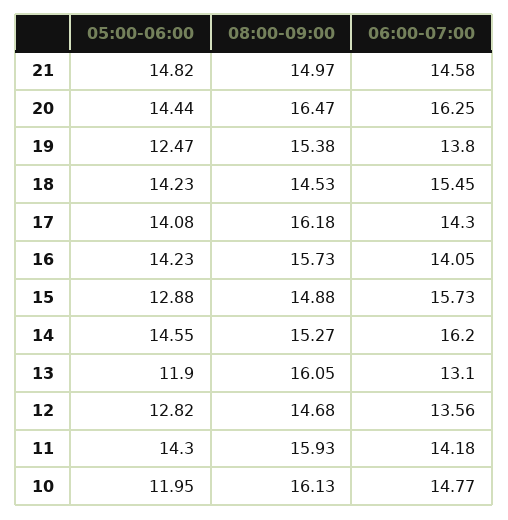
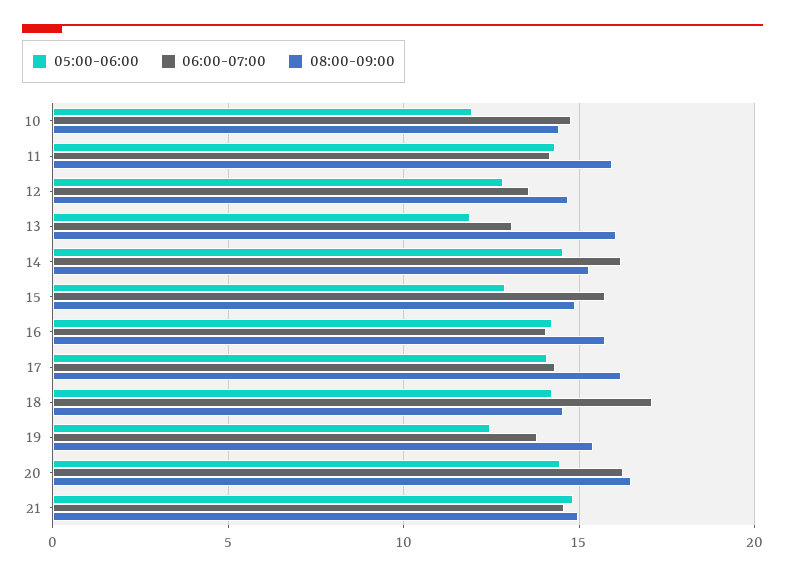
06:00-07:00, 18: 15.45 -> 17
08:00-09:00, 10: 16.13 -> 14.5

